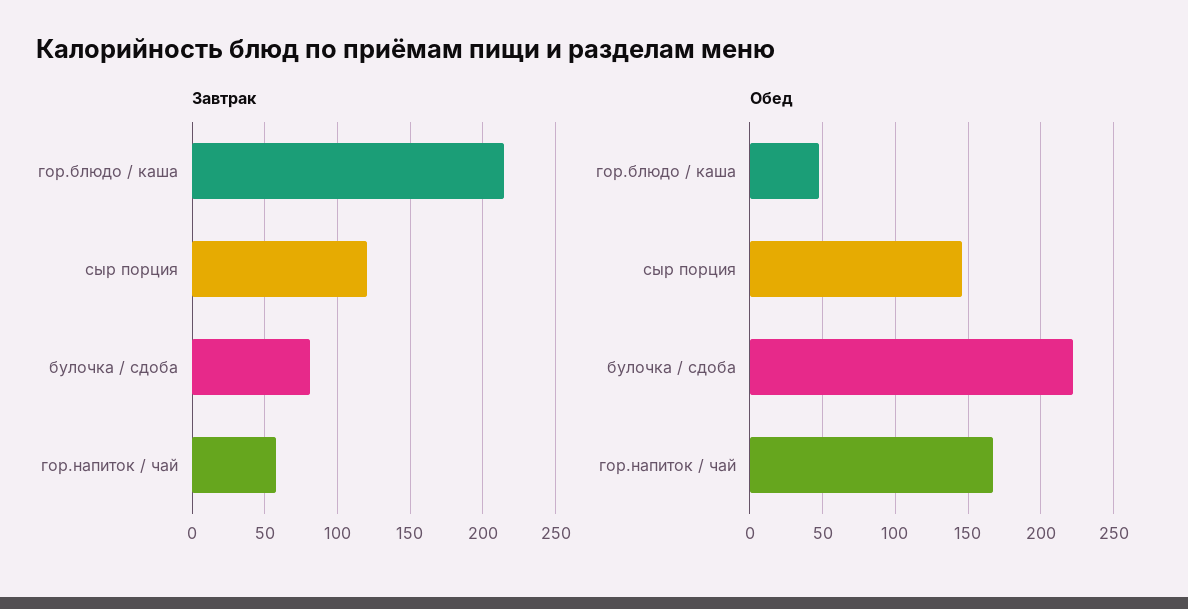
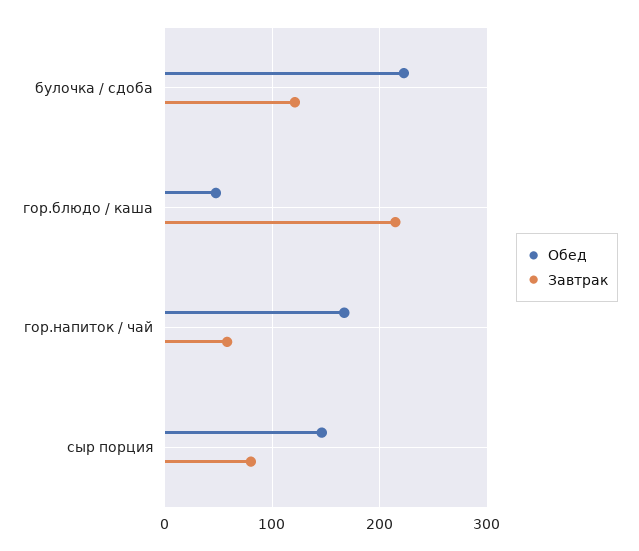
Завтрак, сыр порция: 120 -> 80
Завтрак, булочка / сдоба: 80 -> 120

